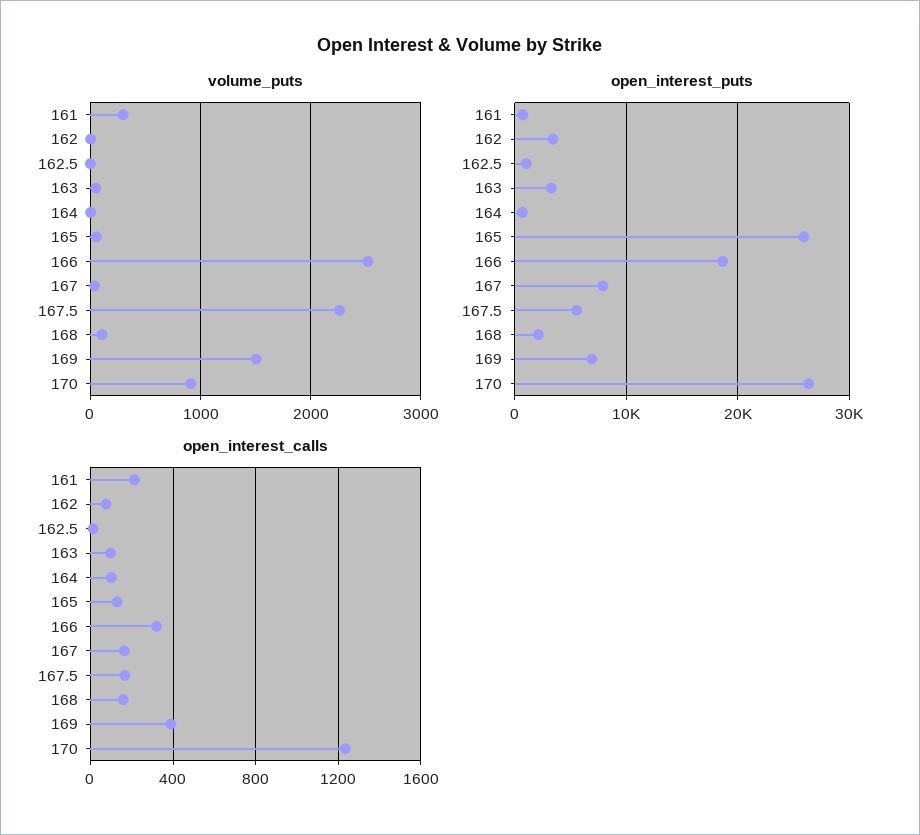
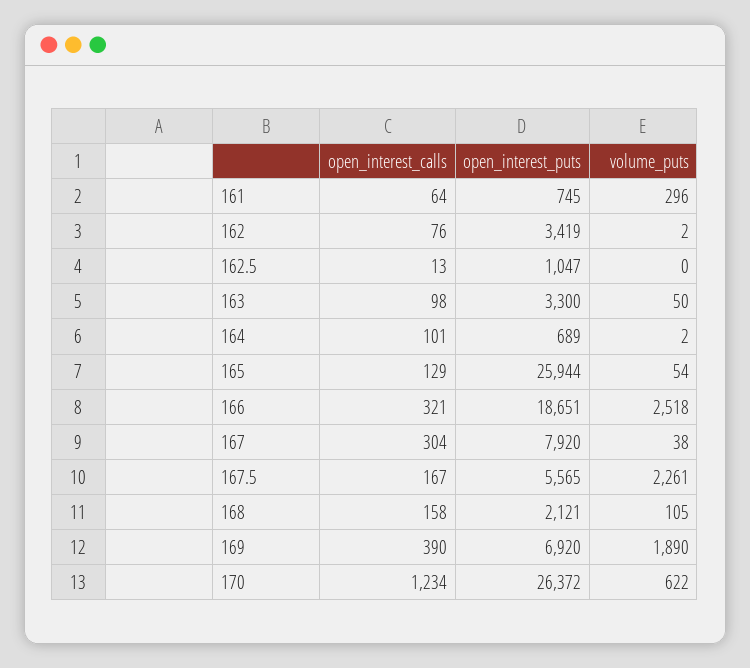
volume_puts, 169: 1500 -> 1890
volume_puts, 170: 900 -> 622
open_interest_calls, 161: 200 -> 64
open_interest_calls, 167: 150 -> 304

